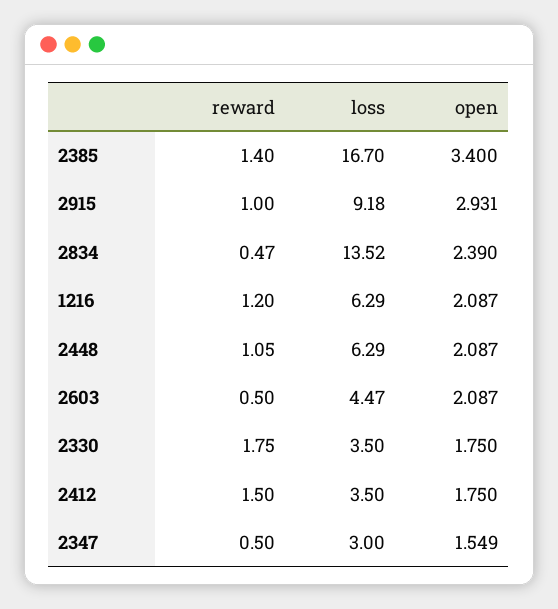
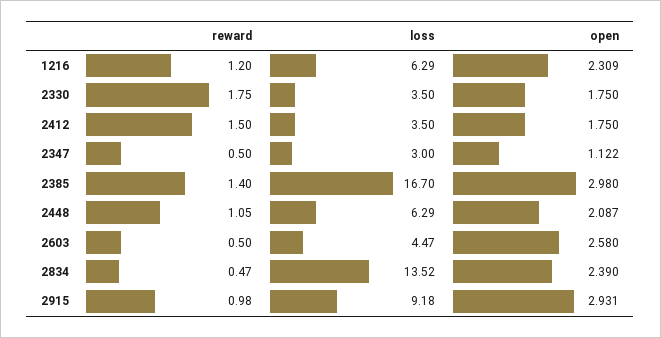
open, 2385: 3.4 -> 2.98
reward, 2915: 1 -> 0.98
open, 1216: 2.087 -> 2.309
open, 2603: 2.087 -> 2.58
open, 2347: 1.549 -> 1.122

